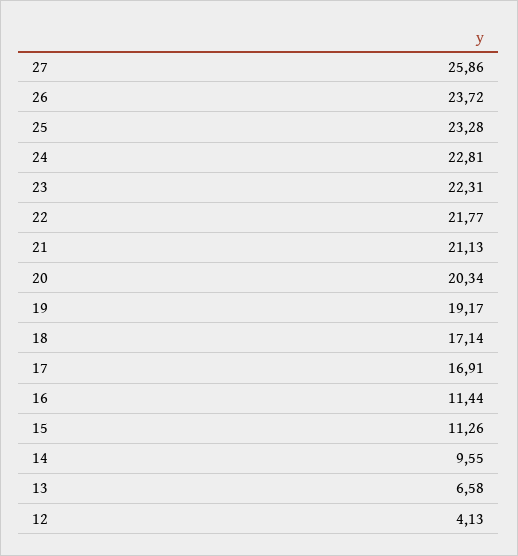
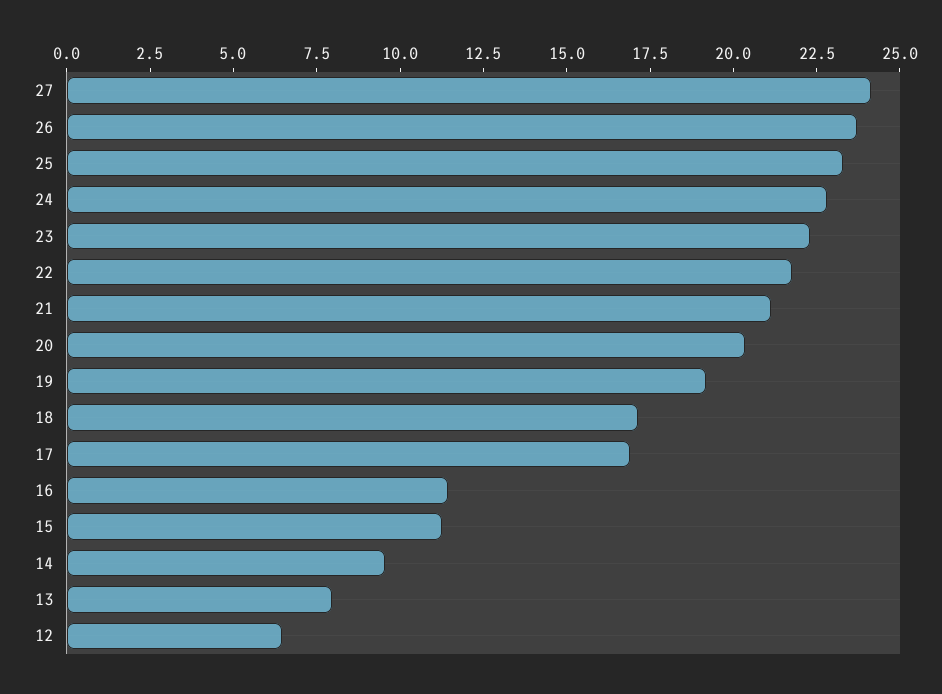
27: 25.86 -> 24
13: 6.58 -> 8
12: 4.13 -> 6.5

